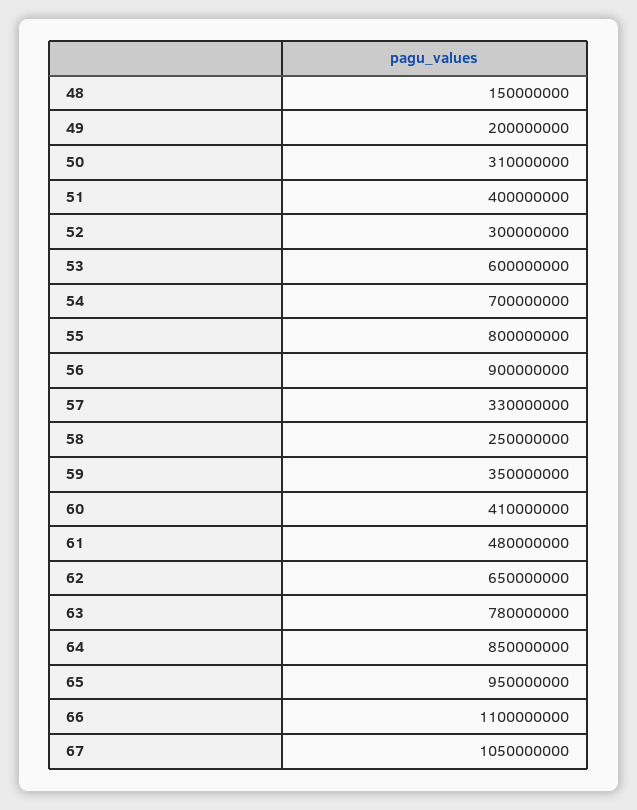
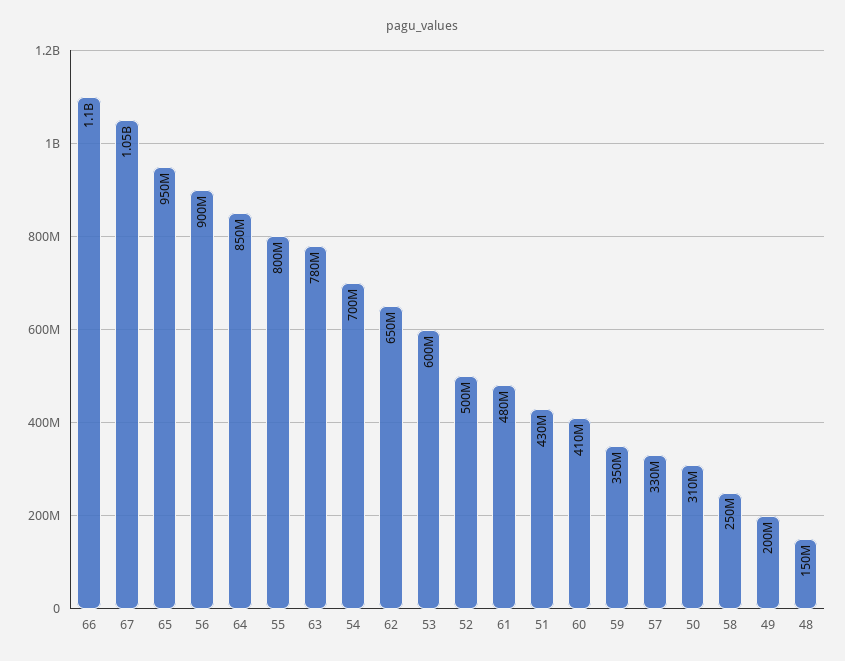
51: 400000000 -> 430000000
52: 300000000 -> 500000000

